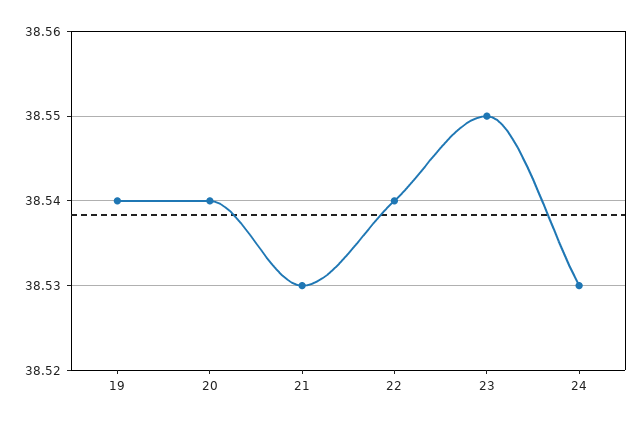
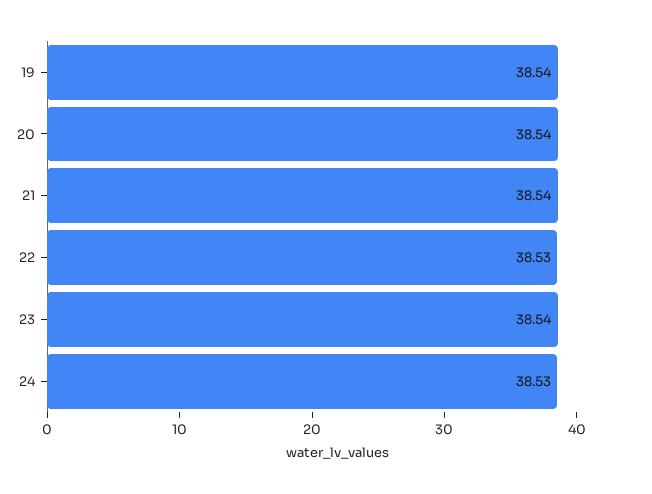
21: 38.53 -> 38.54
22: 38.54 -> 38.53
23: 38.55 -> 38.54

